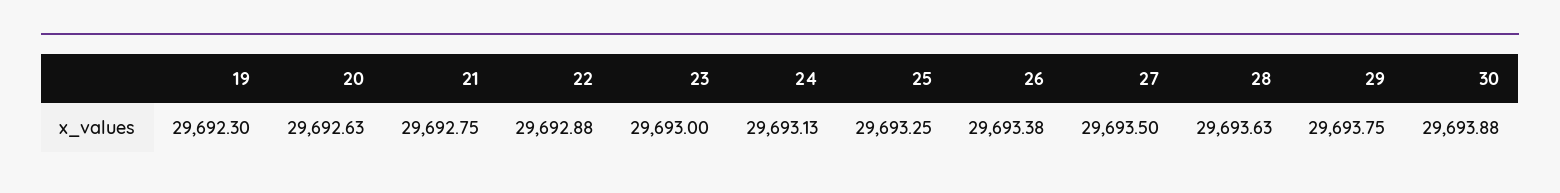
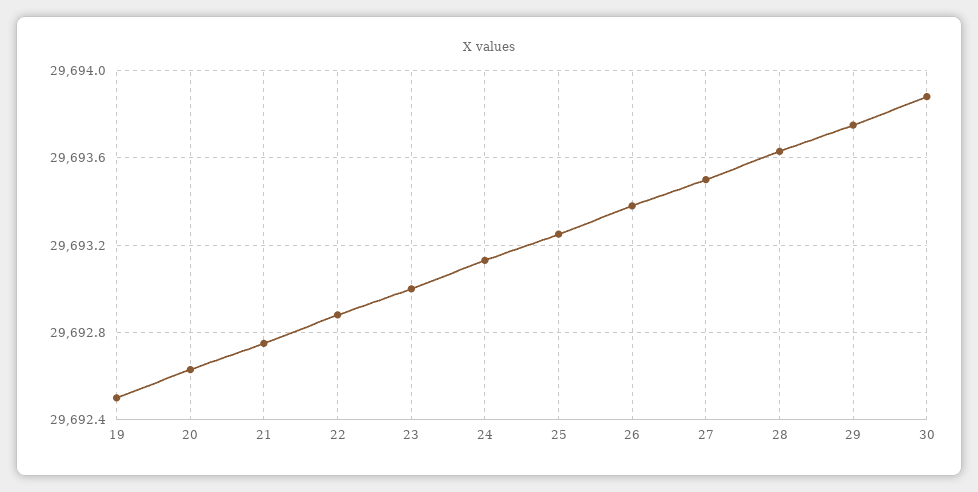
19: 29692.3 -> 29692.5

